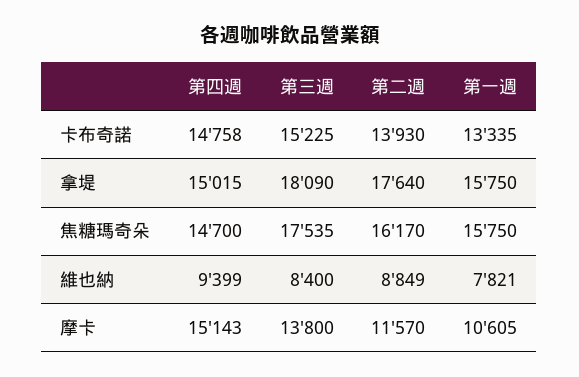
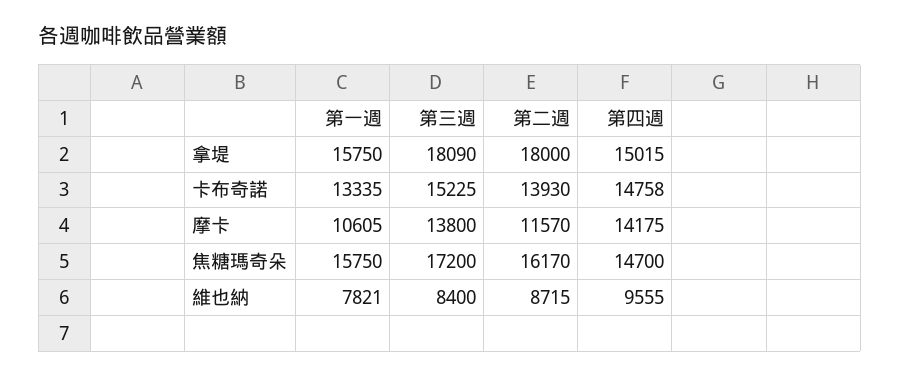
第二週, 拿堤: 17640 -> 18000
第三週, 焦糖瑪奇朵: 17535 -> 17200
第四週, 維也納: 9399 -> 9555
第二週, 維也納: 8849 -> 8715
第四週, 摩卡: 15143 -> 14175

